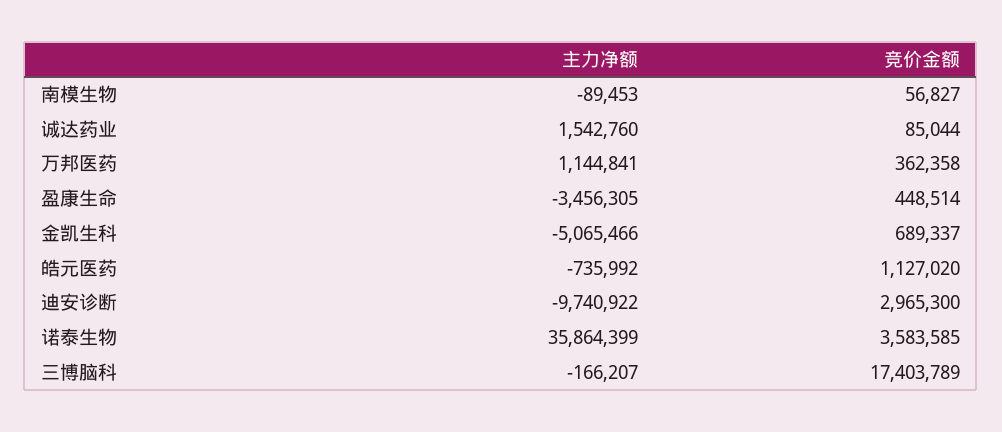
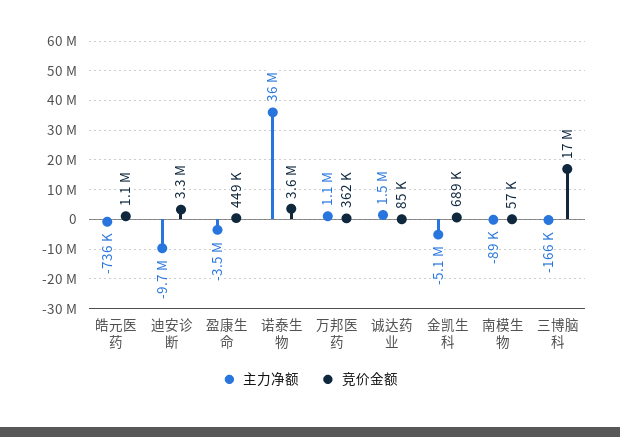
竞价金额, 迪安诊断: 2965300 -> 3300000

